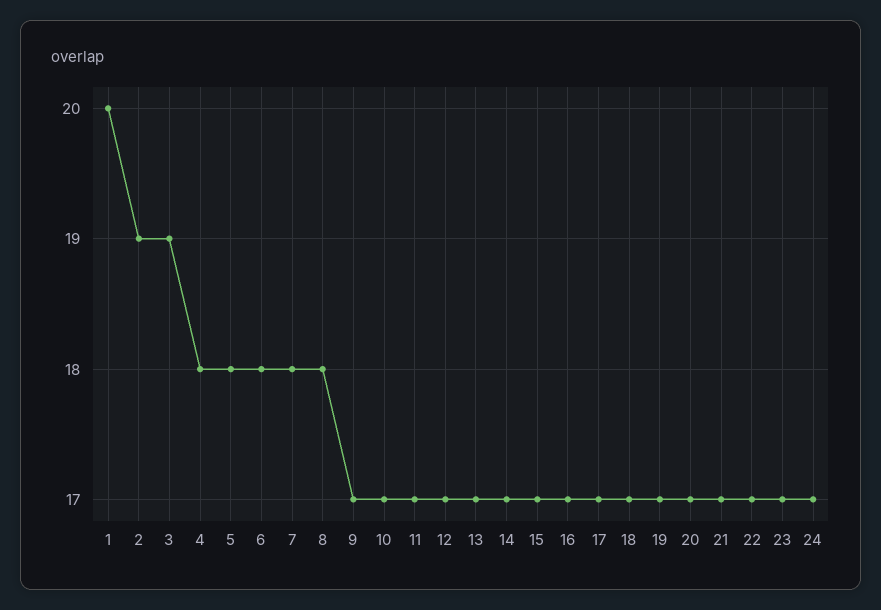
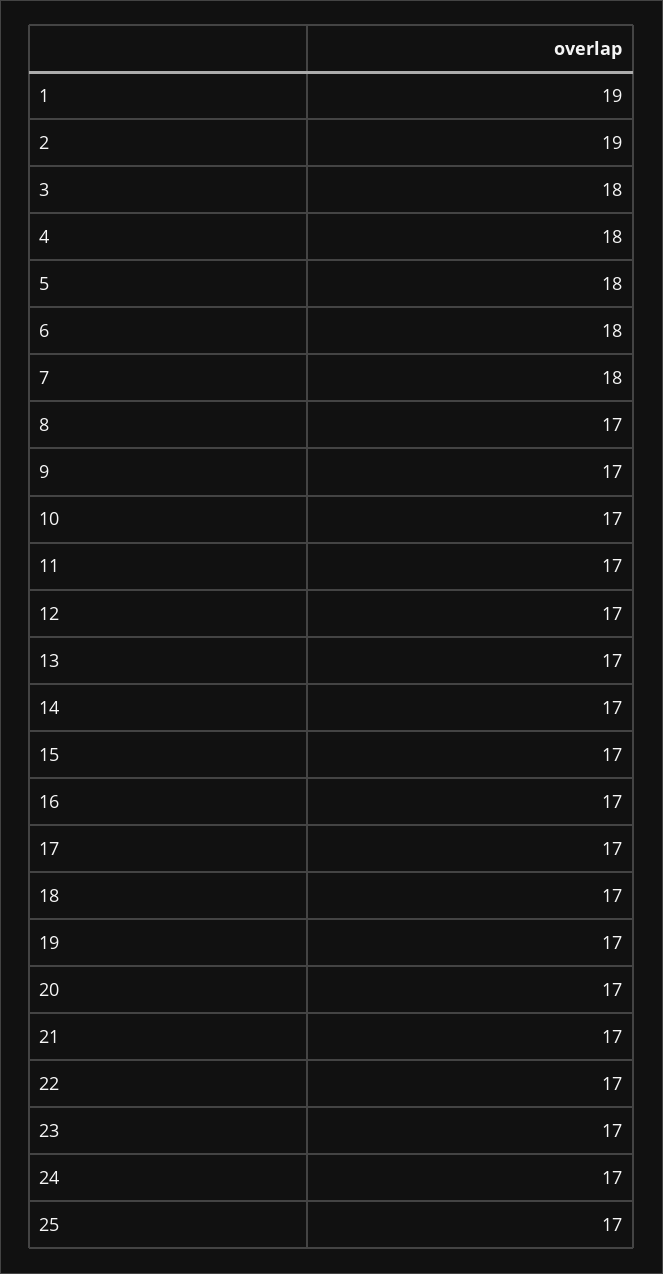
1: 20 -> 19
3: 19 -> 18
8: 18 -> 17
25: none -> 17

